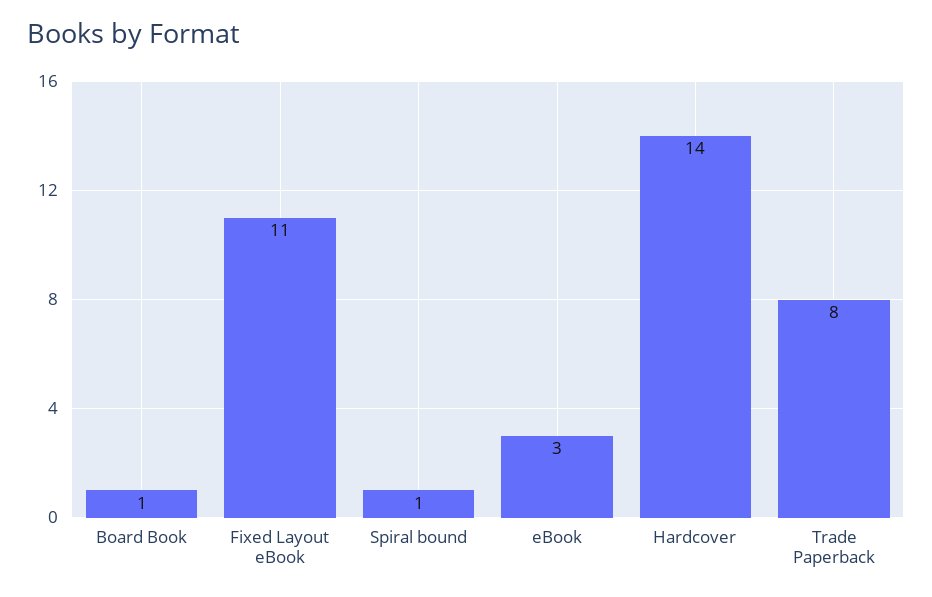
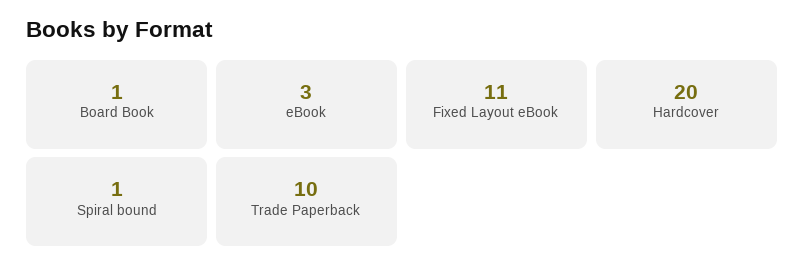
Hardcover: 14 -> 20
Trade Paperback: 8 -> 10

